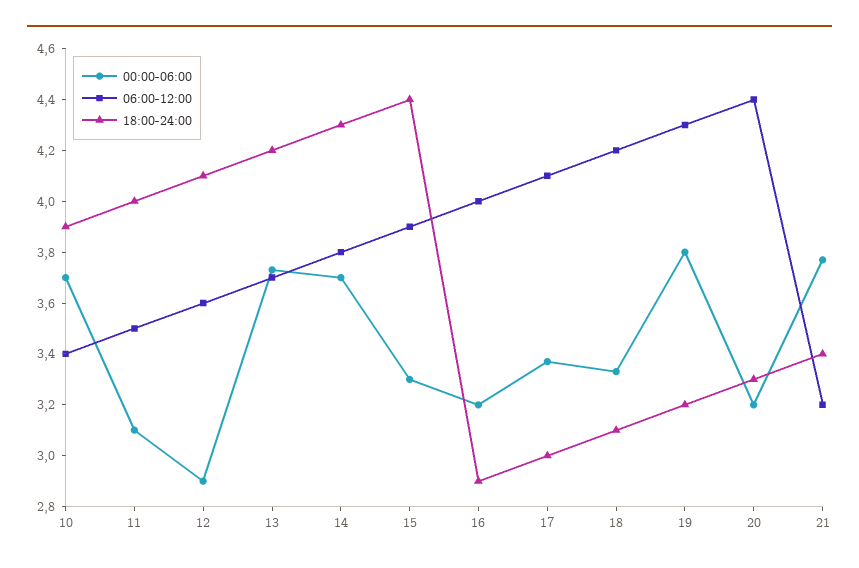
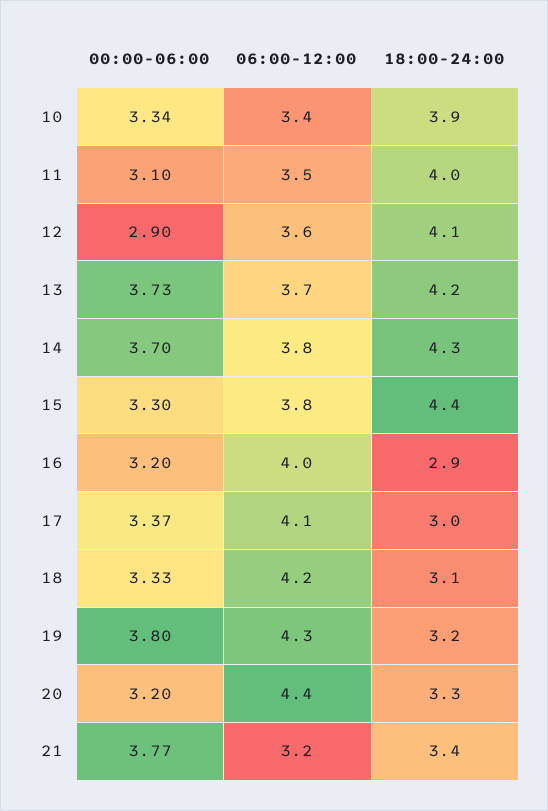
00:00-06:00, 10: 3.7 -> 3.34
06:00-12:00, 15: 3.9 -> 3.8

